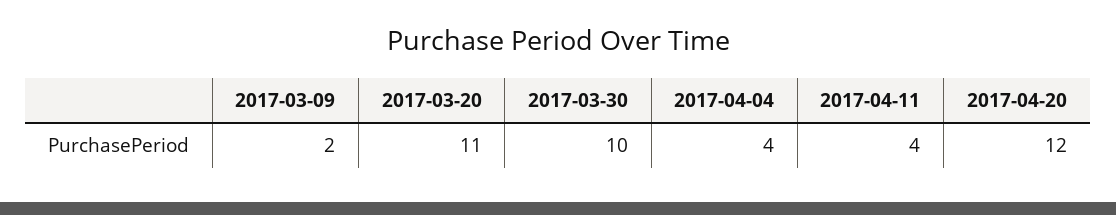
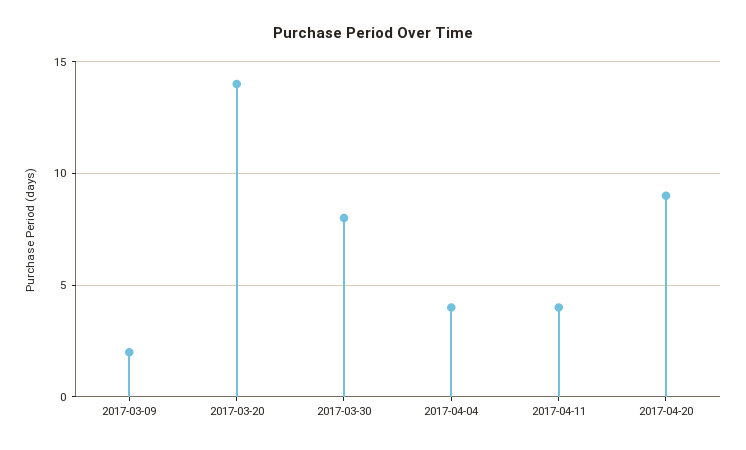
2017-03-20: 11 -> 14
2017-03-30: 10 -> 8
2017-04-20: 12 -> 9

